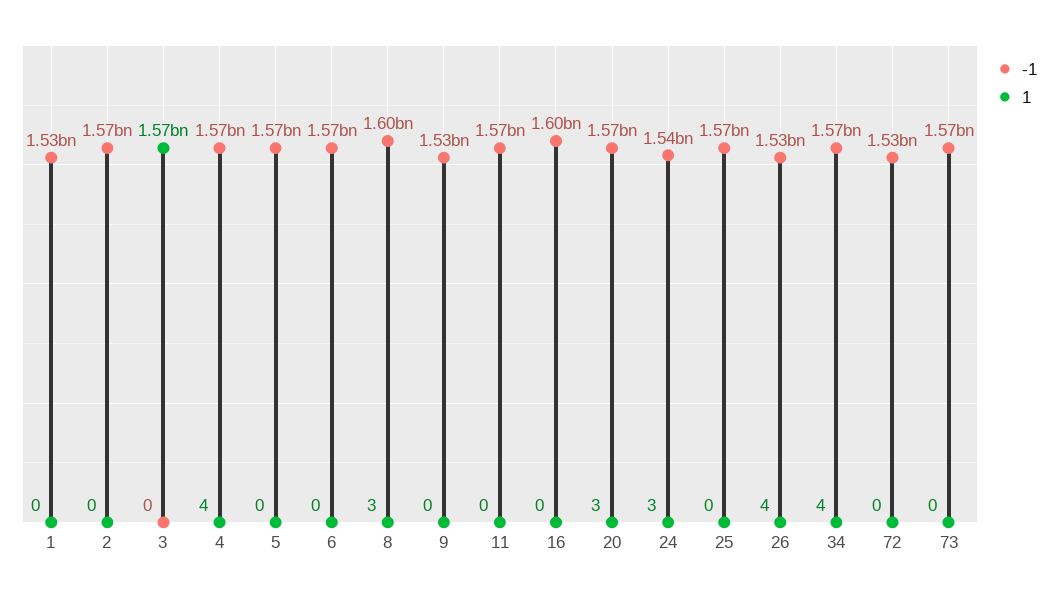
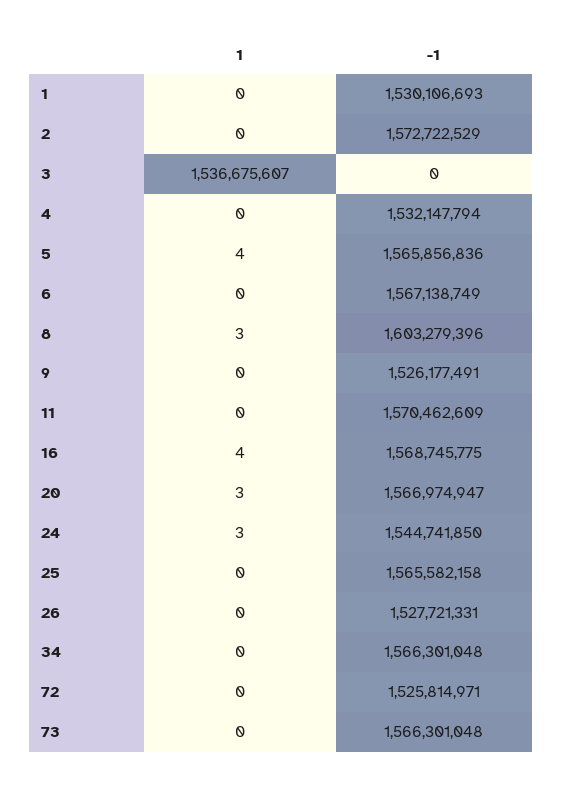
1, 3: 1570000000 -> 1536675607
-1, 4: 1570000000 -> 1532147794
1, 4: 4 -> 0
1, 5: 0 -> 4
-1, 16: 1600000000 -> 1568745775
1, 16: 0 -> 4
1, 26: 4 -> 0
1, 34: 4 -> 0

